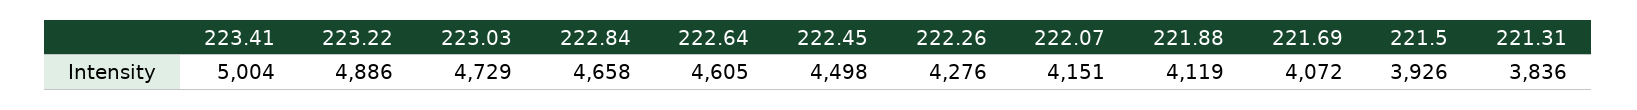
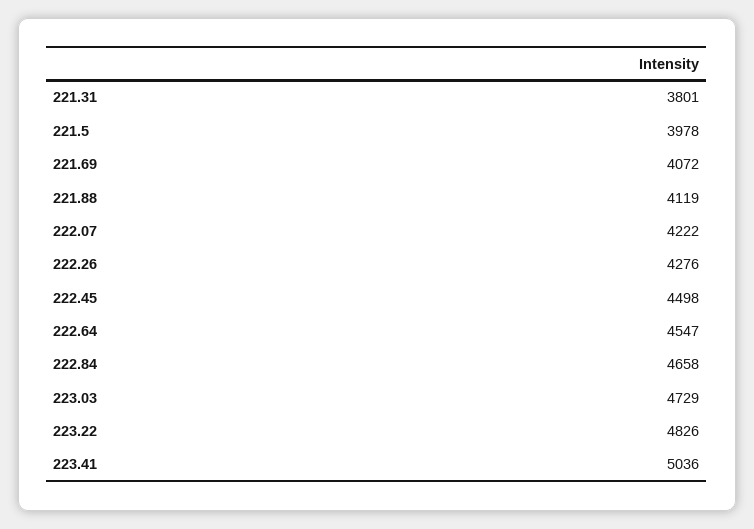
223.41: 5004 -> 5036
223.22: 4886 -> 4826
222.64: 4605 -> 4547
222.07: 4151 -> 4222
221.5: 3926 -> 3978
221.31: 3836 -> 3801

